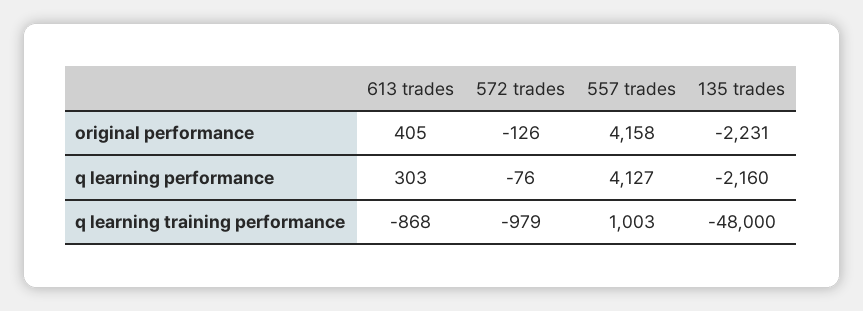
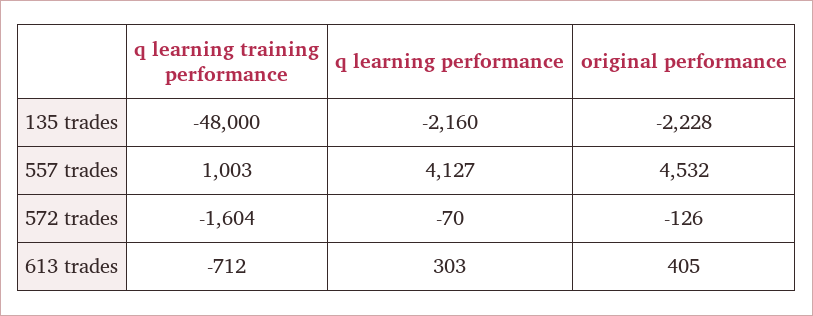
557 trades, original performance: 4158 -> 4532
135 trades, original performance: -2231 -> -2228
572 trades, q learning performance: -76 -> -70
613 trades, q learning training performance: -868 -> -712
572 trades, q learning training performance: -979 -> -1604

